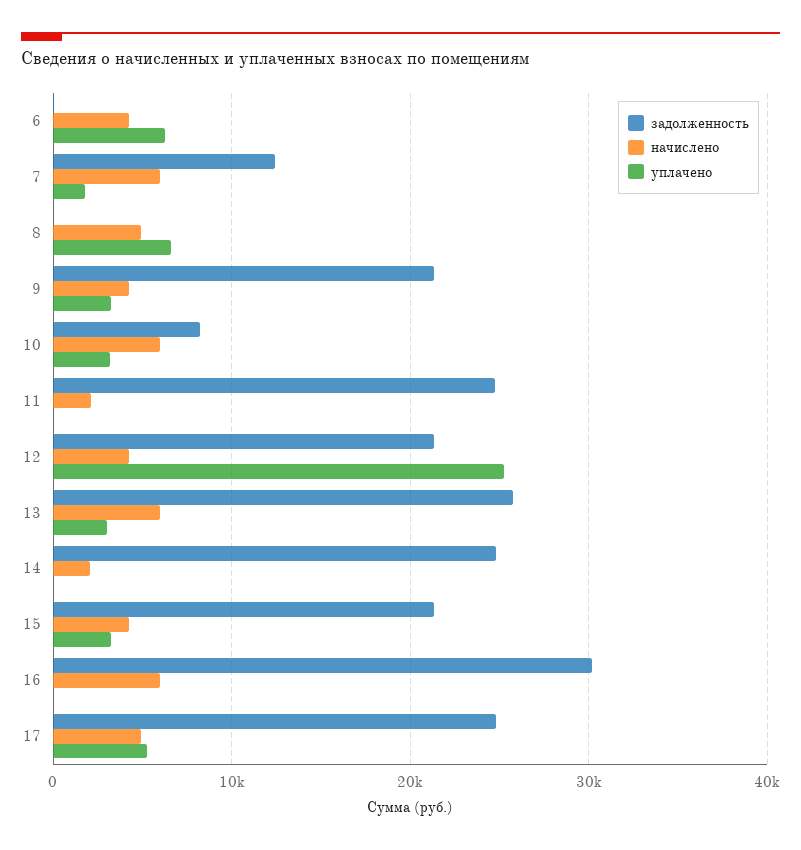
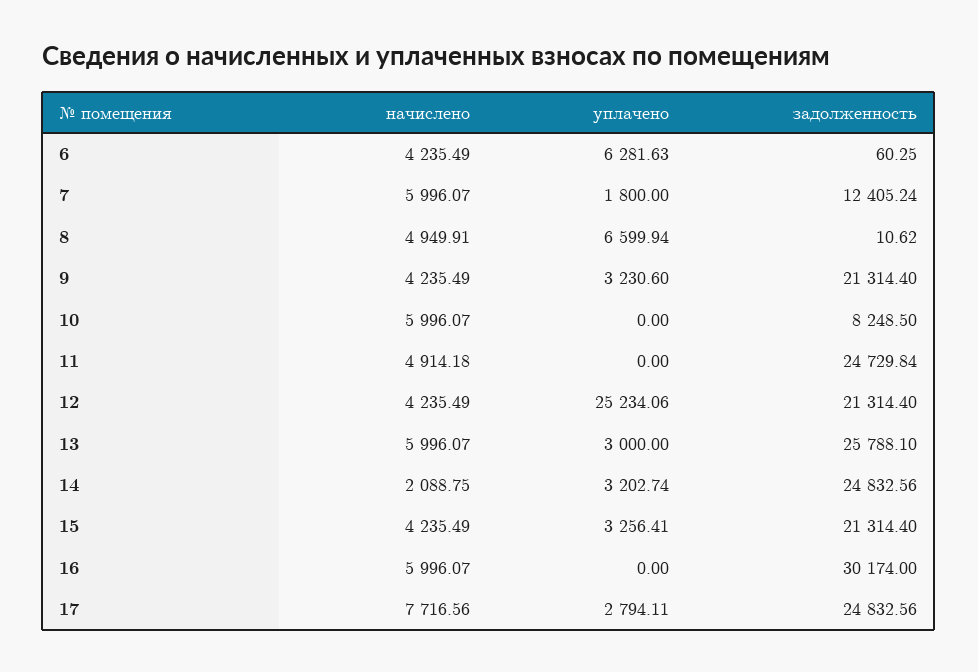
уплачено, 10: 3000 -> 0
начислено, 11: 2000 -> 4914.18
уплачено, 14: 0 -> 3202.74
начислено, 17: 5000 -> 7716.56
уплачено, 17: 5000 -> 2794.11

